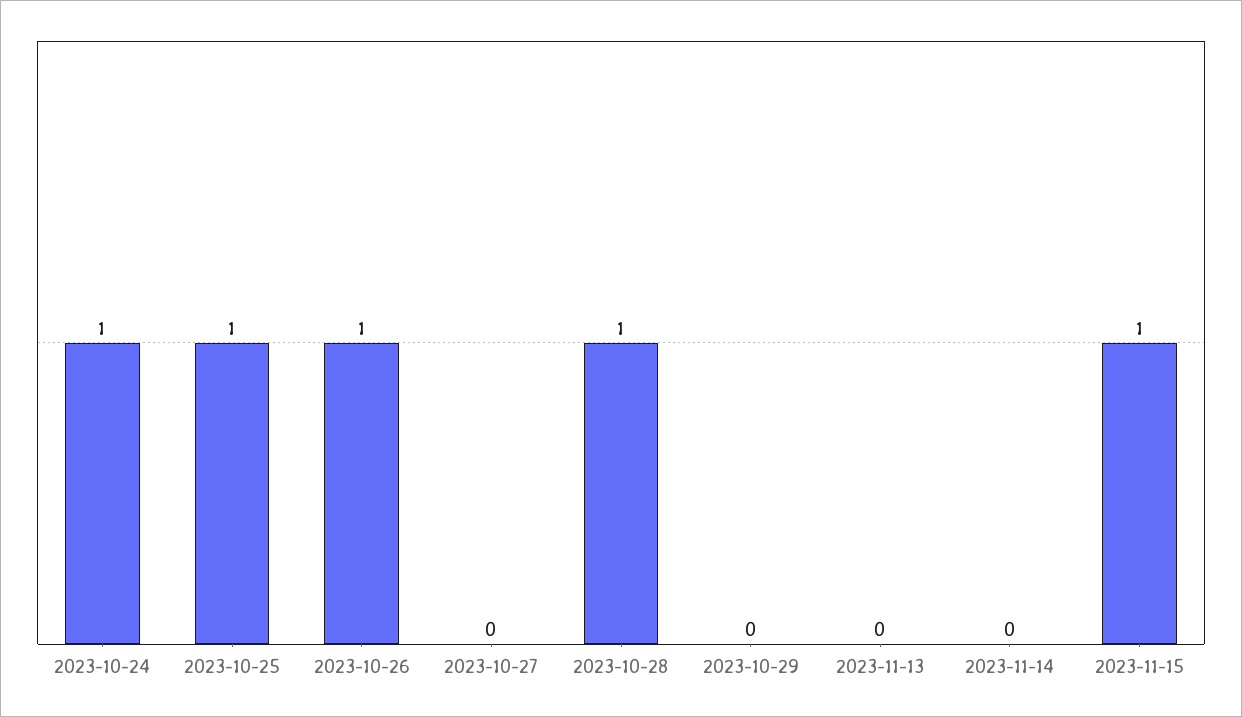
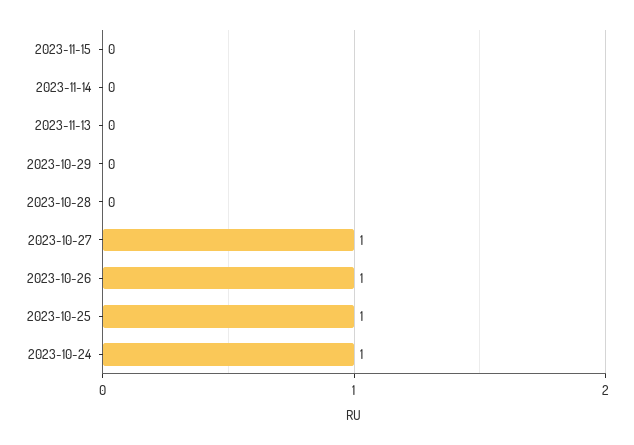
2023-10-27: 0 -> 1
2023-10-28: 1 -> 0
2023-11-15: 1 -> 0

